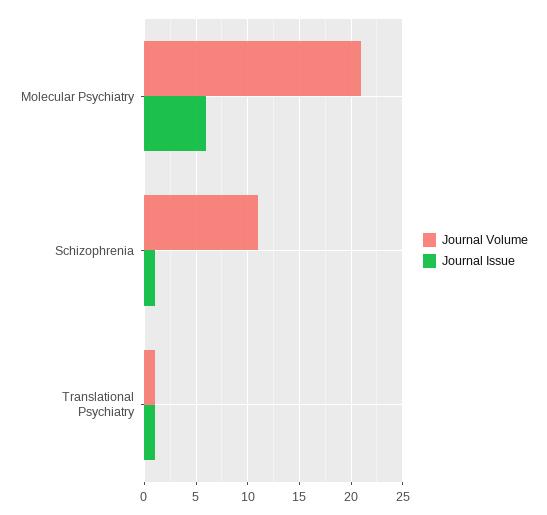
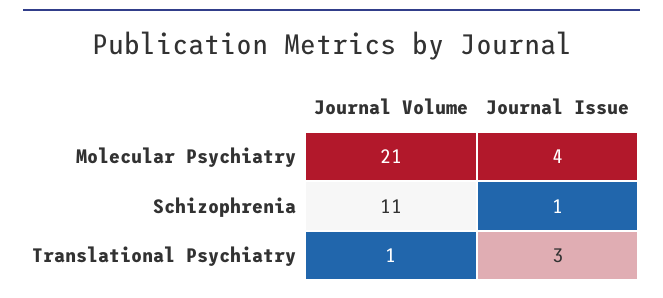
Journal Issue, Molecular Psychiatry: 6 -> 4
Journal Issue, Translational Psychiatry: 1 -> 3

